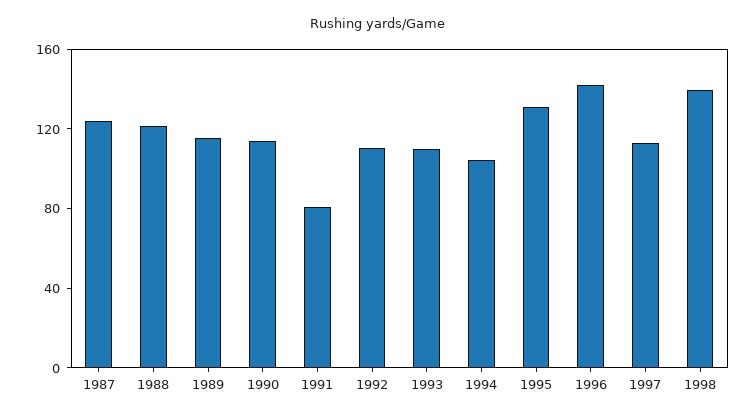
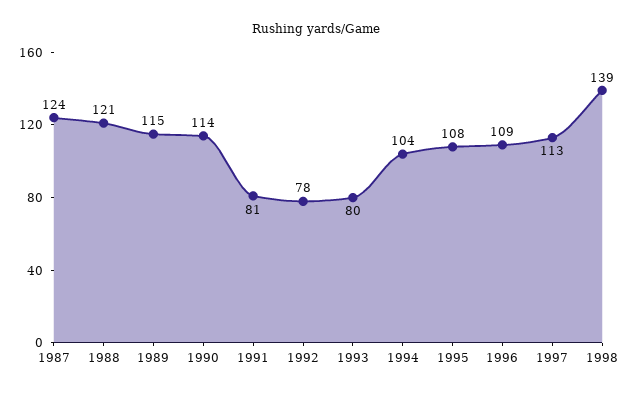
1992: 110 -> 78
1993: 110 -> 80
1995: 130 -> 108
1996: 140 -> 109

